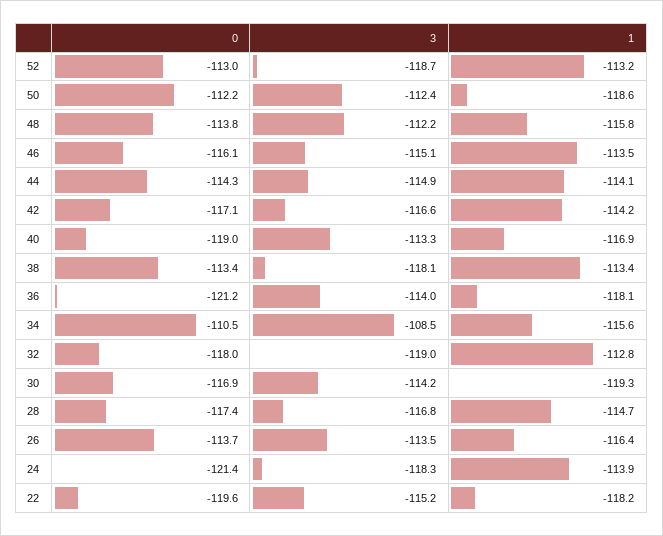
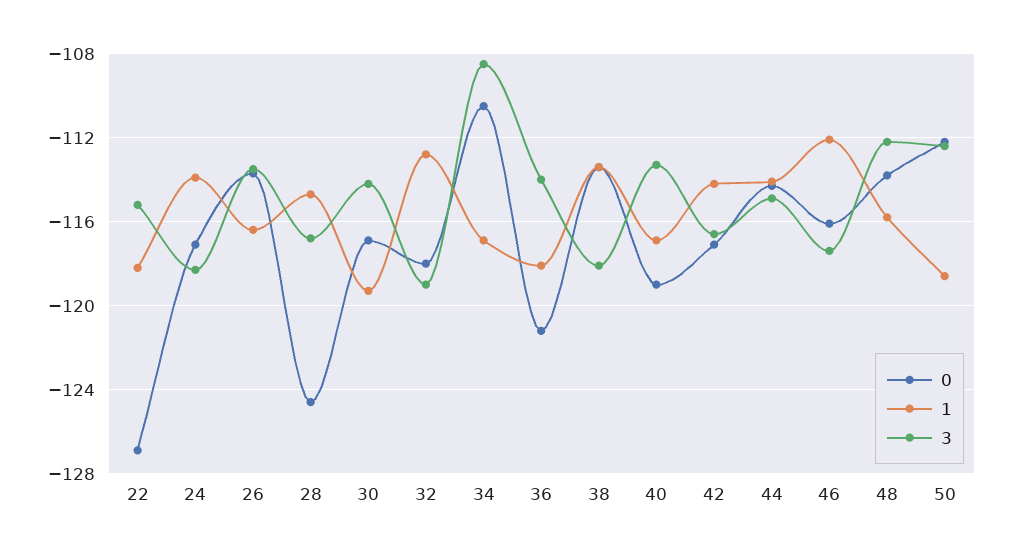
0, 52: -113 -> none
3, 52: -118.7 -> none
1, 52: -113.2 -> none
3, 46: -115.1 -> -117.5
1, 46: -113.5 -> -112
1, 34: -115.6 -> -117
0, 28: -117.4 -> -124.5
0, 24: -121.4 -> -117
0, 22: -119.6 -> -127

